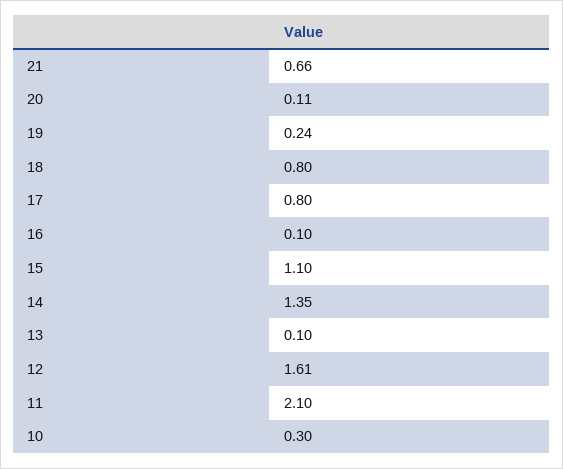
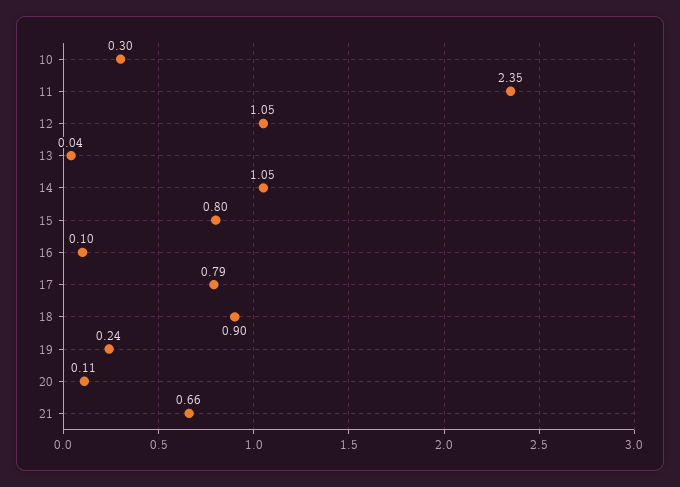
18: 0.8 -> 0.9
17: 0.8 -> 0.79
15: 1.1 -> 0.8
14: 1.35 -> 1.05
13: 0.1 -> 0.04
12: 1.61 -> 1.05
11: 2.1 -> 2.35

